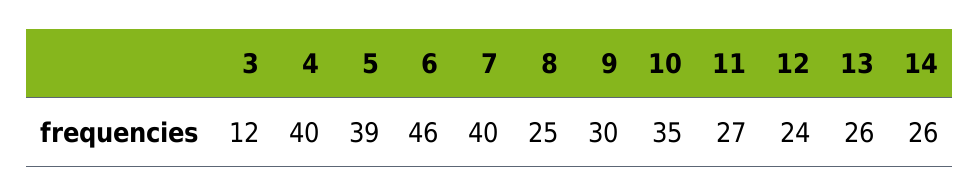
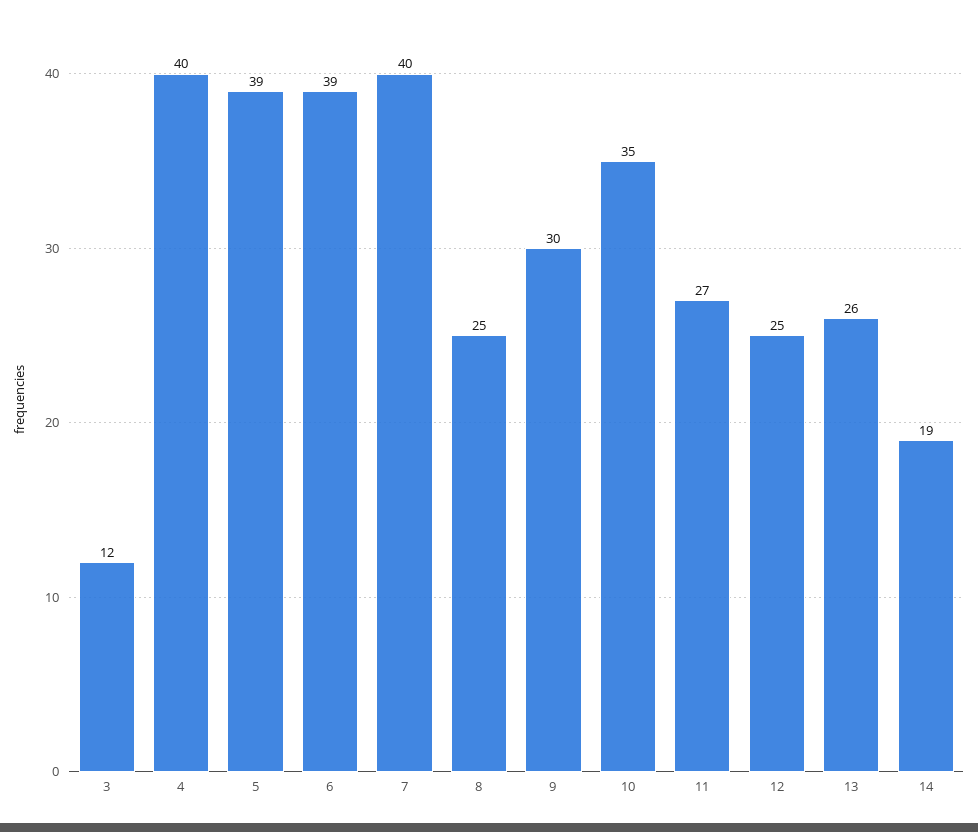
6: 46 -> 39
12: 24 -> 25
14: 26 -> 19

